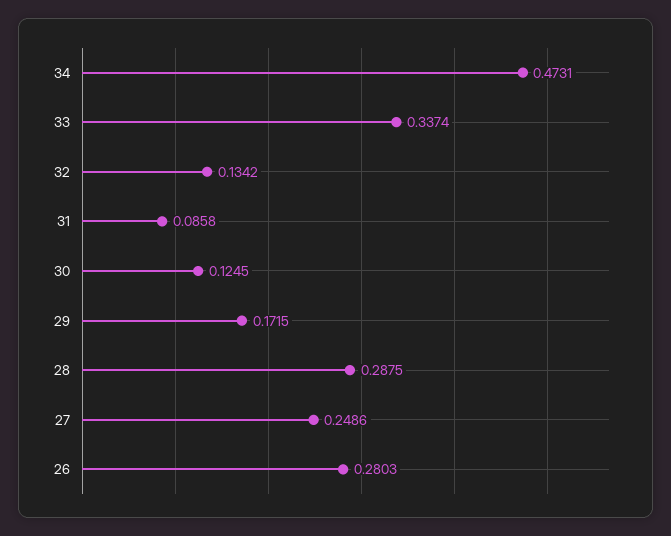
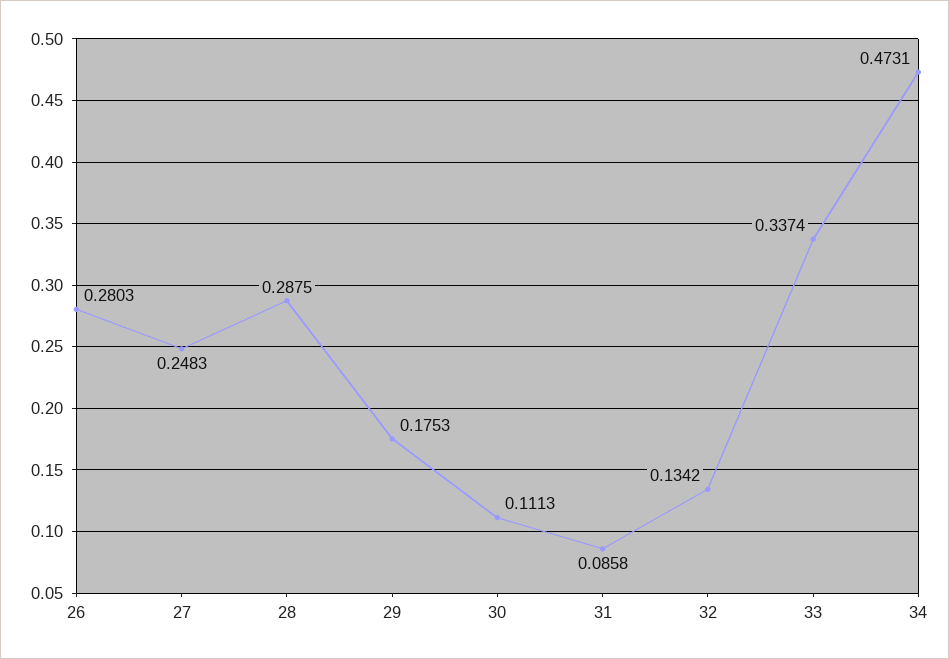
30: 0.1245 -> 0.1113
29: 0.1715 -> 0.1753
27: 0.2486 -> 0.2483

